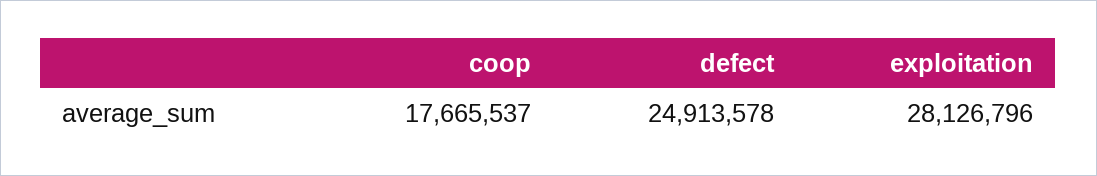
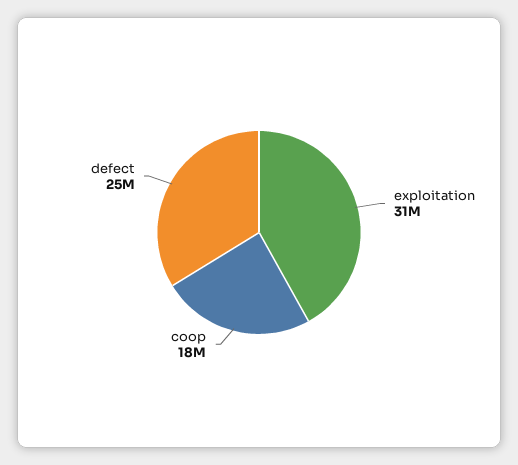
exploitation: 28126796 -> 31000000

